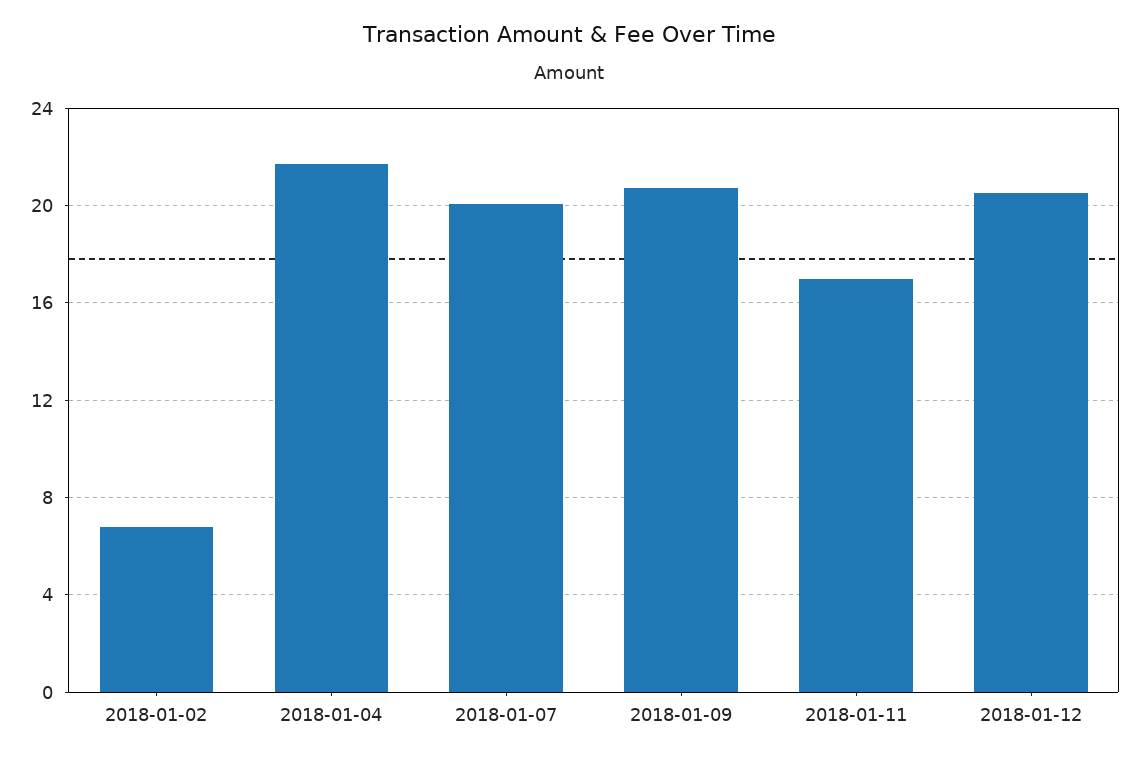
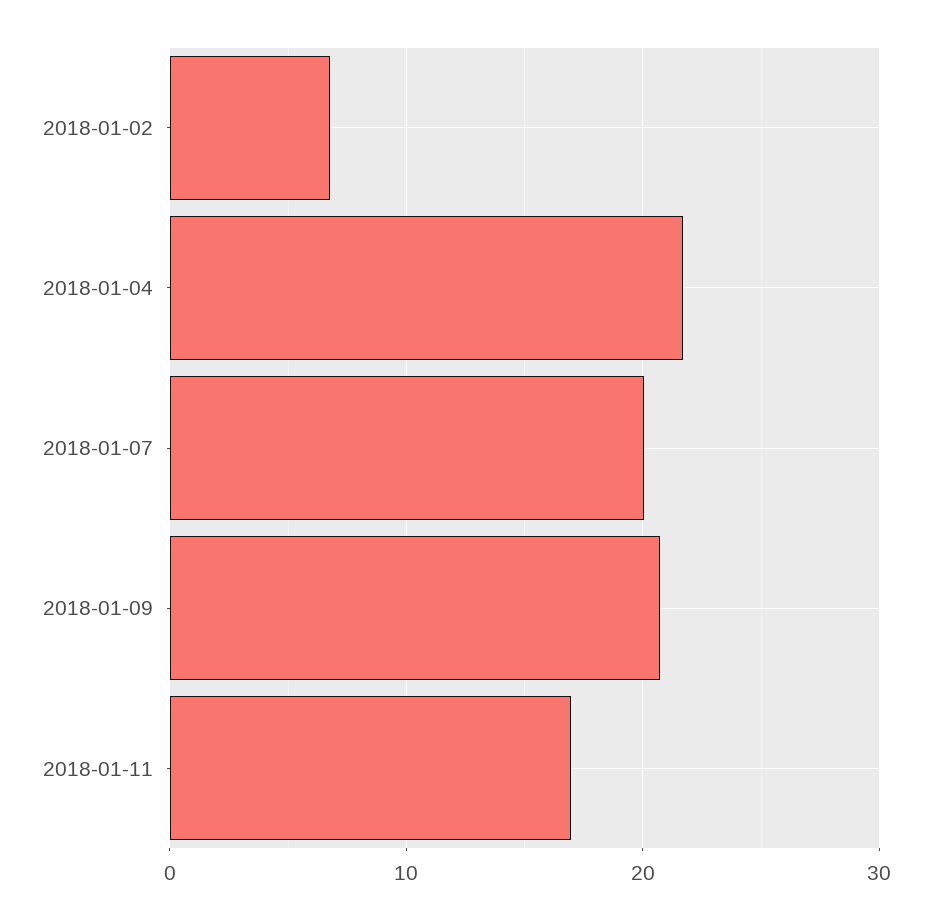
2018-01-12: 20.5 -> none

